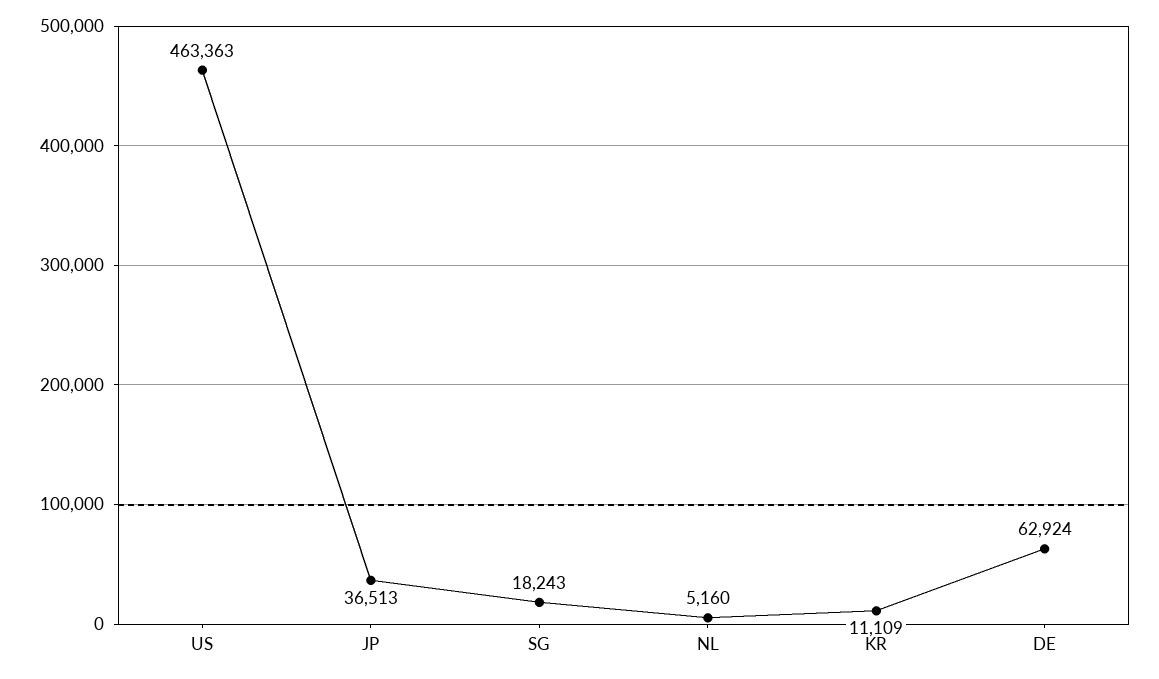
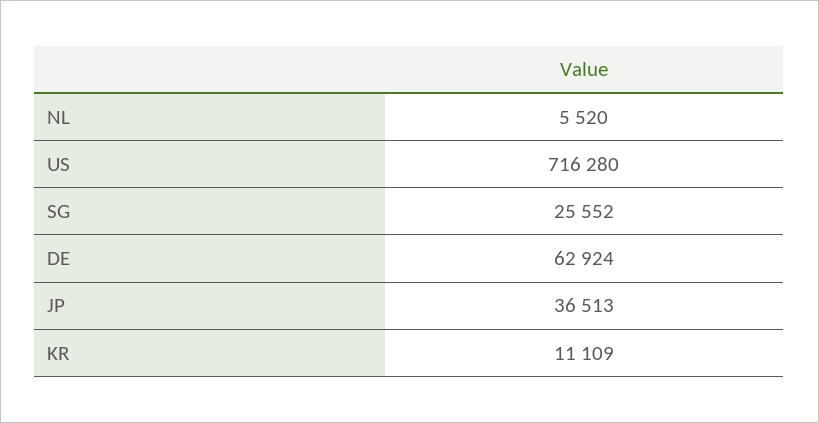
US: 463363 -> 716280
SG: 18243 -> 25552
NL: 5160 -> 5520

